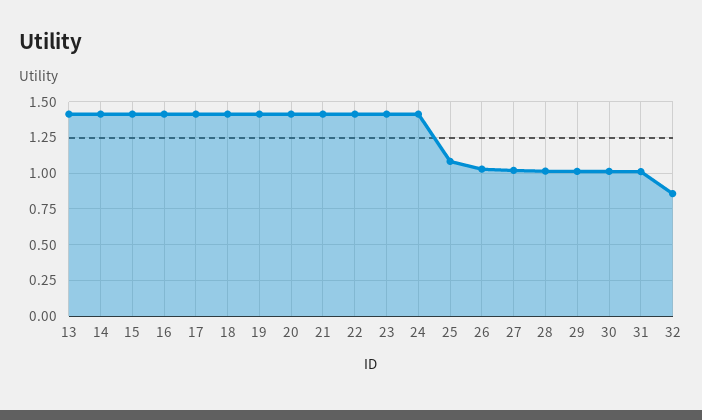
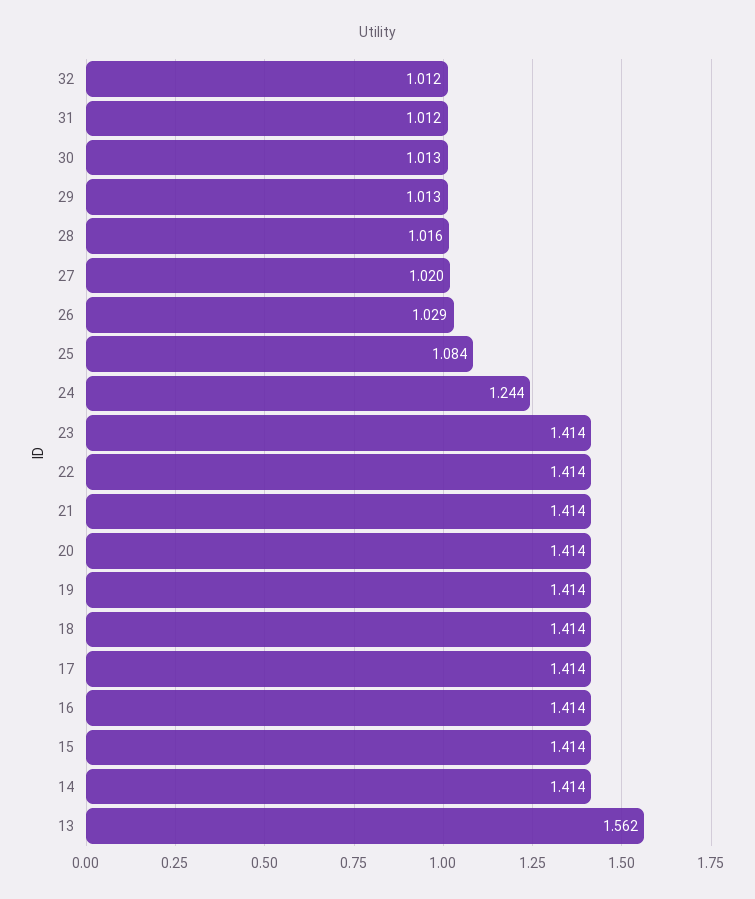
13: 1.4 -> 1.562
24: 1.4 -> 1.244
32: 0.85 -> 1.012

